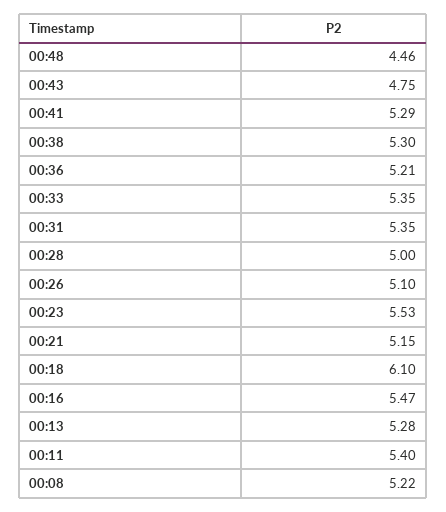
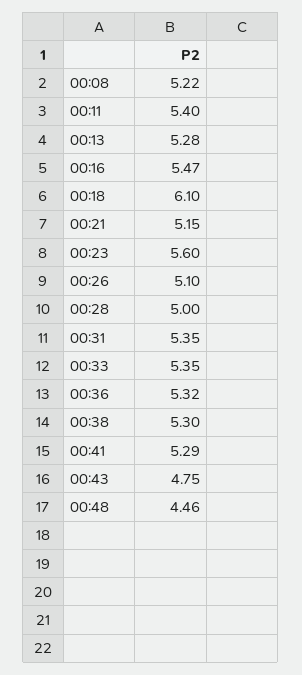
00:36: 5.21 -> 5.32
00:23: 5.53 -> 5.6

